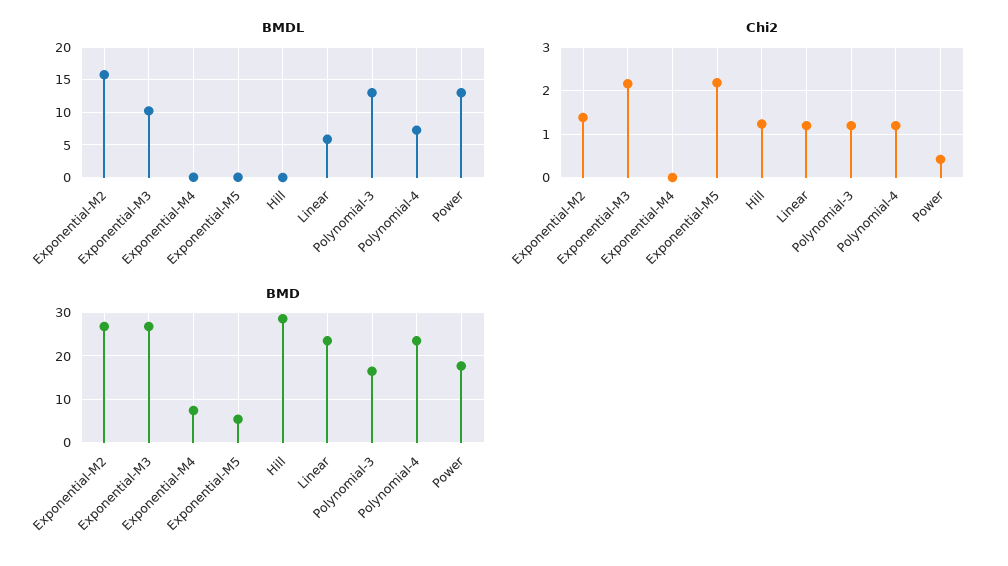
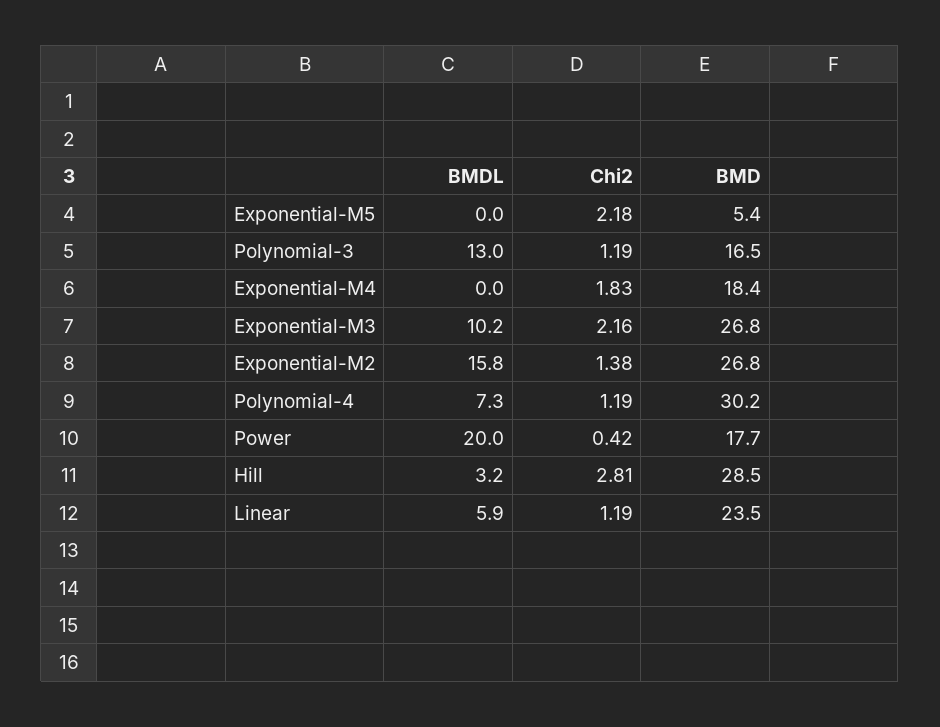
BMDL, Hill: 0 -> 3.2
BMDL, Power: 13 -> 20
Chi2, Exponential-M4: 0 -> 1.83
Chi2, Hill: 1.2 -> 2.81
BMD, Exponential-M4: 8 -> 18.4
BMD, Polynomial-4: 24 -> 30.2

